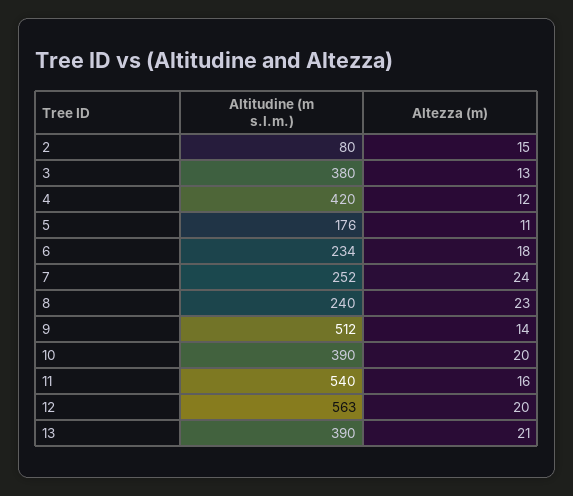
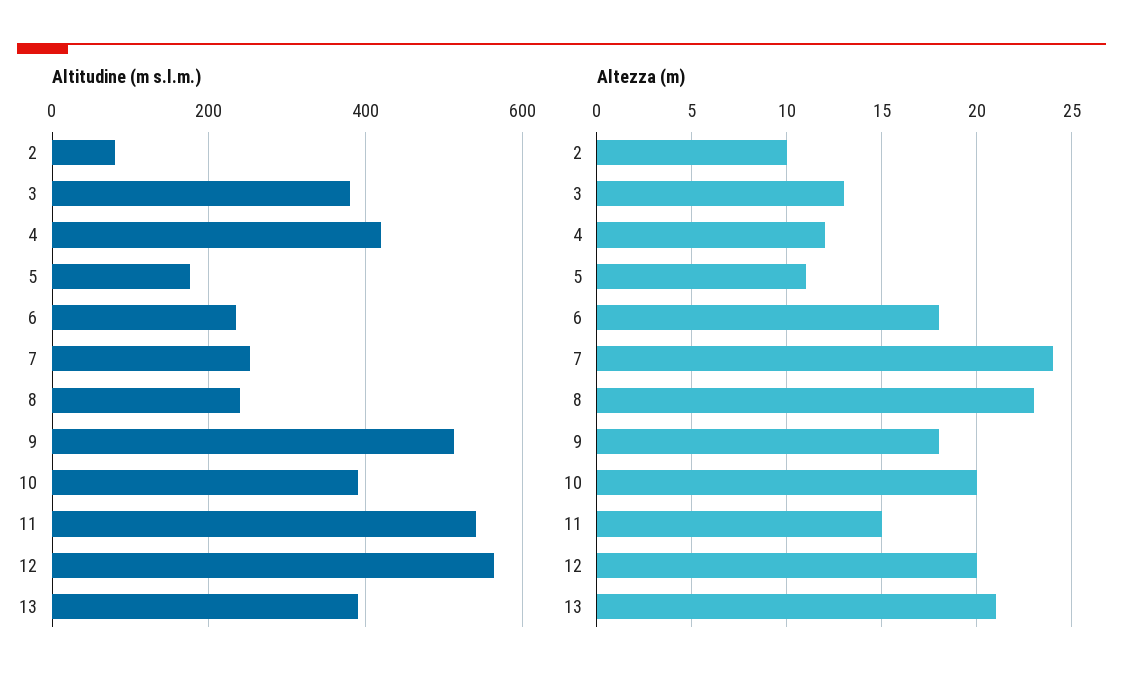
Altezza (m), 2: 15 -> 10
Altezza (m), 9: 14 -> 18
Altezza (m), 11: 16 -> 15

